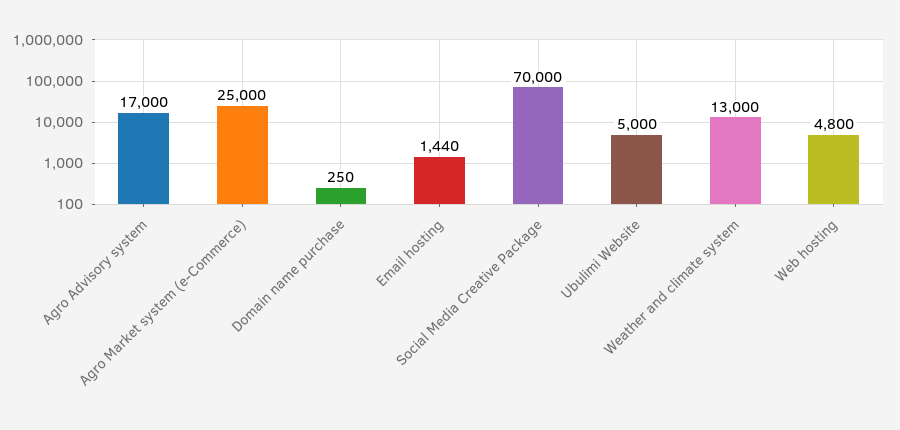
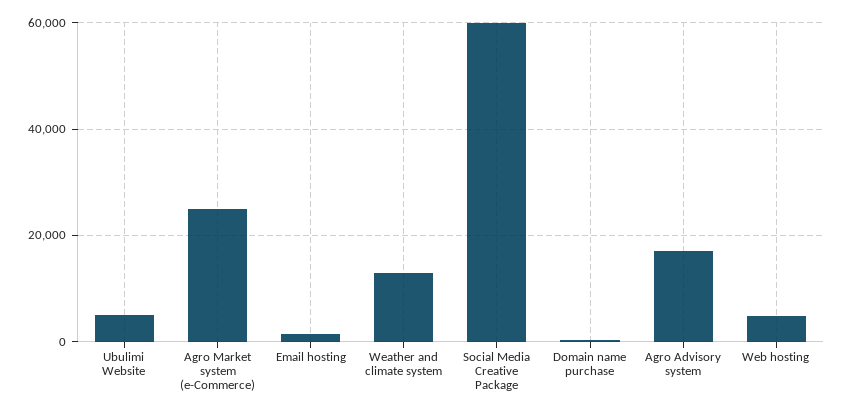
Social Media Creative Package: 70000 -> 60000

